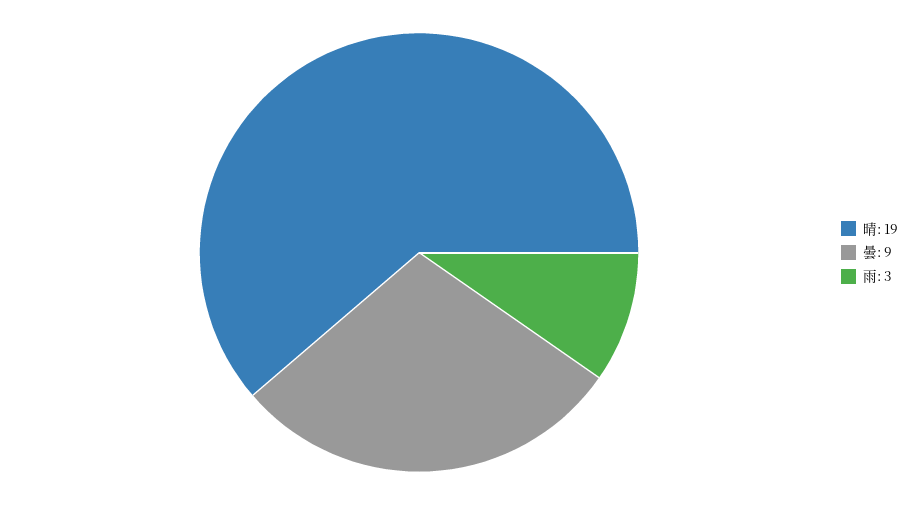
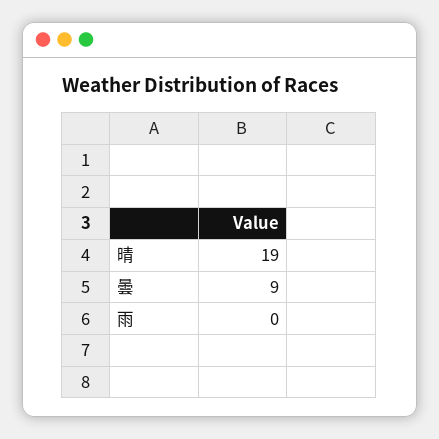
雨: 3 -> 0

